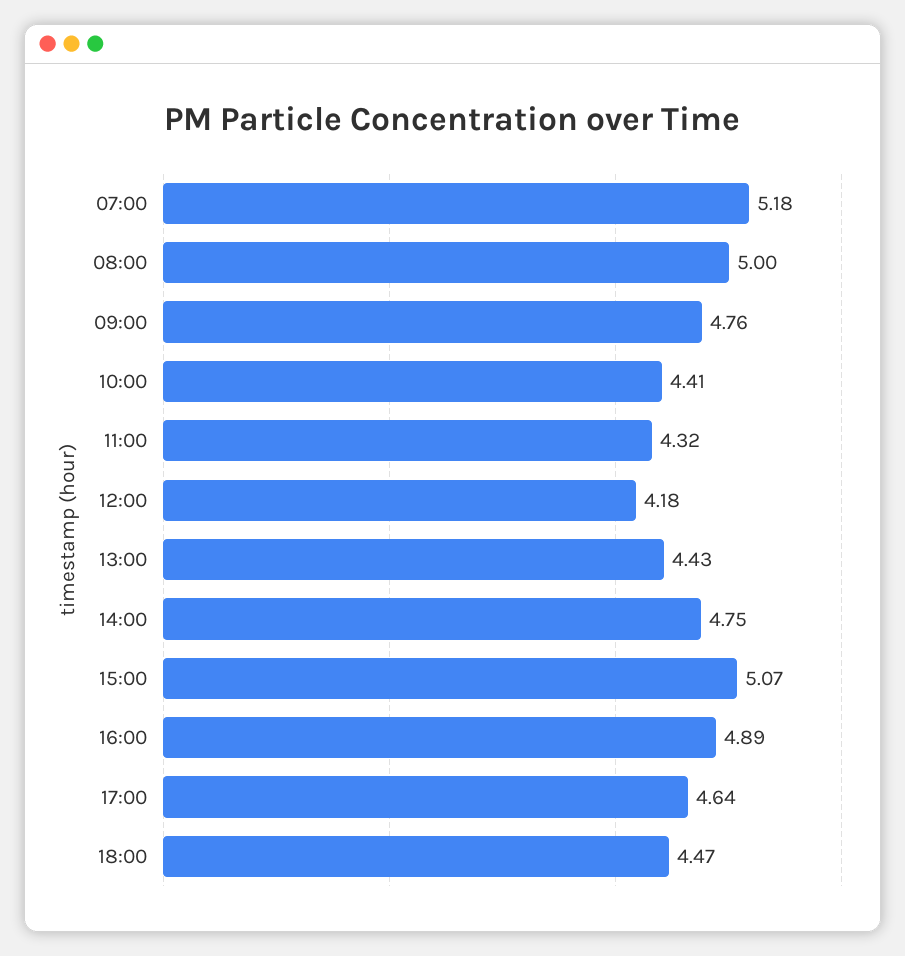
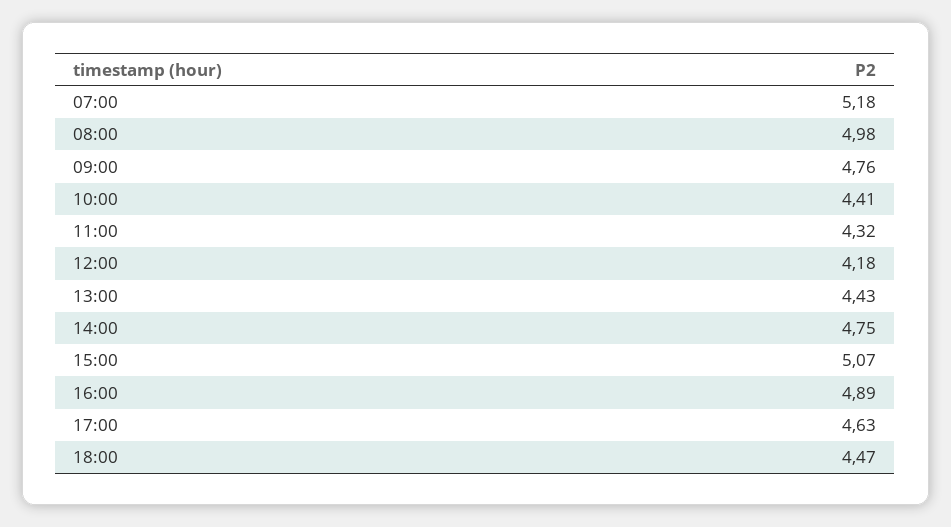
08:00: 5 -> 4.98
17:00: 4.64 -> 4.63

